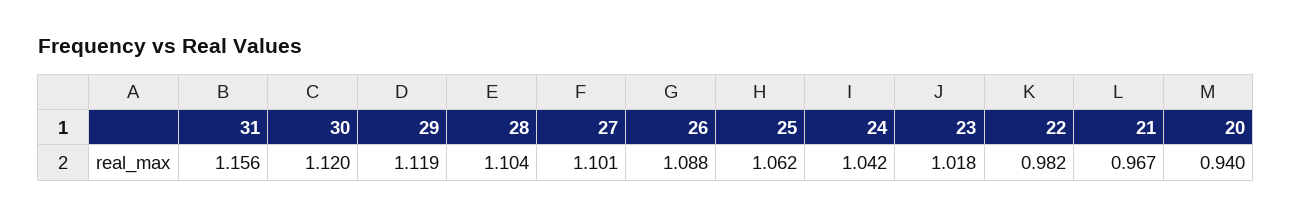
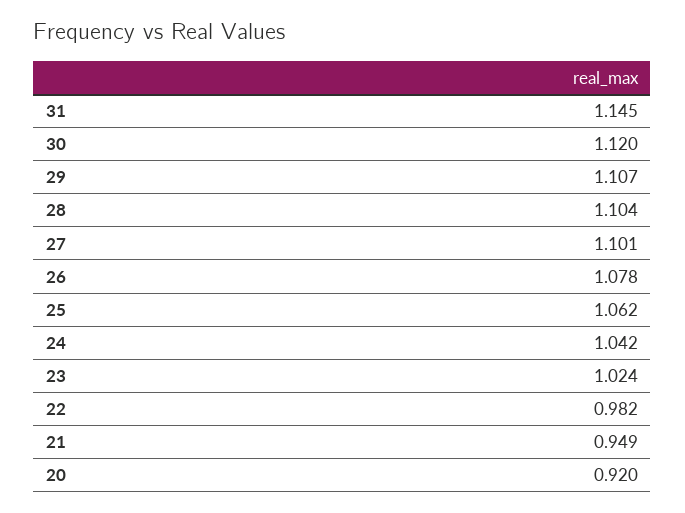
31: 1.156 -> 1.145
29: 1.119 -> 1.107
26: 1.088 -> 1.078
23: 1.018 -> 1.024
21: 0.967 -> 0.949
20: 0.94 -> 0.92

